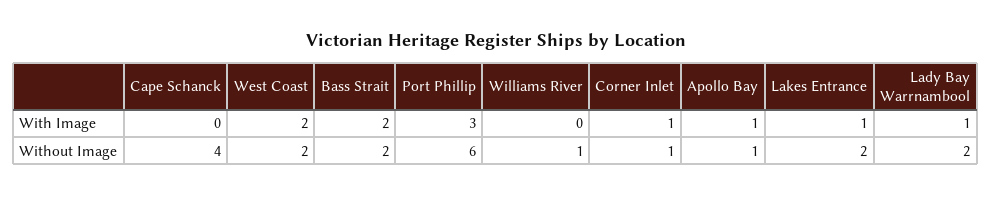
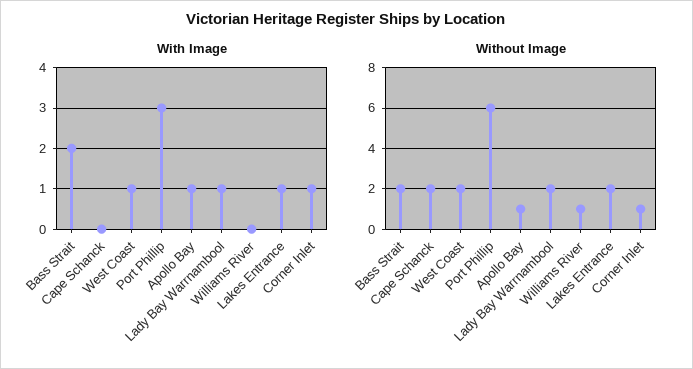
With Image, West Coast: 2 -> 1
Without Image, Cape Schanck: 4 -> 2

